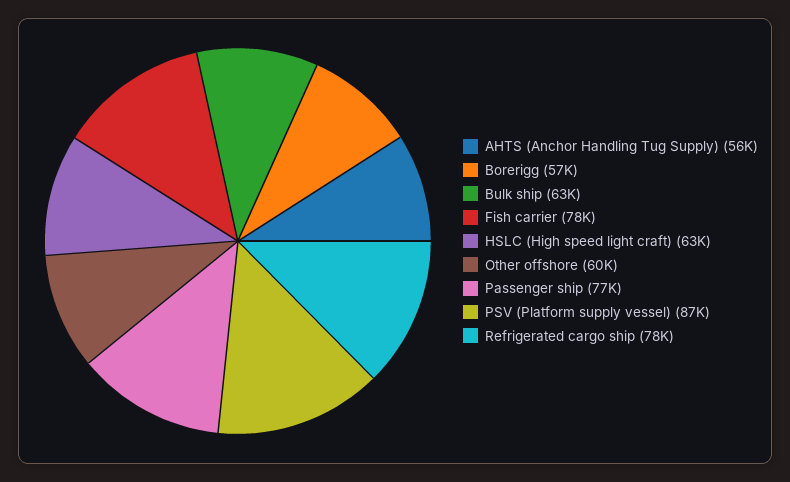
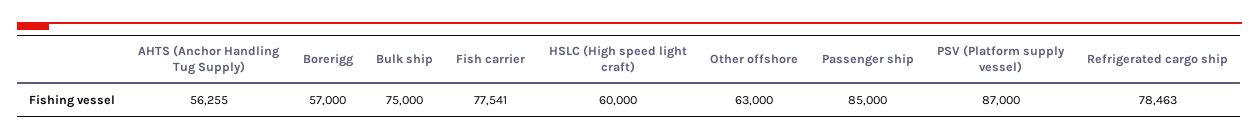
Bulk ship: 63000 -> 75000
HSLC (High speed light craft): 63000 -> 60000
Other offshore: 60000 -> 63000
Passenger ship: 77000 -> 85000

